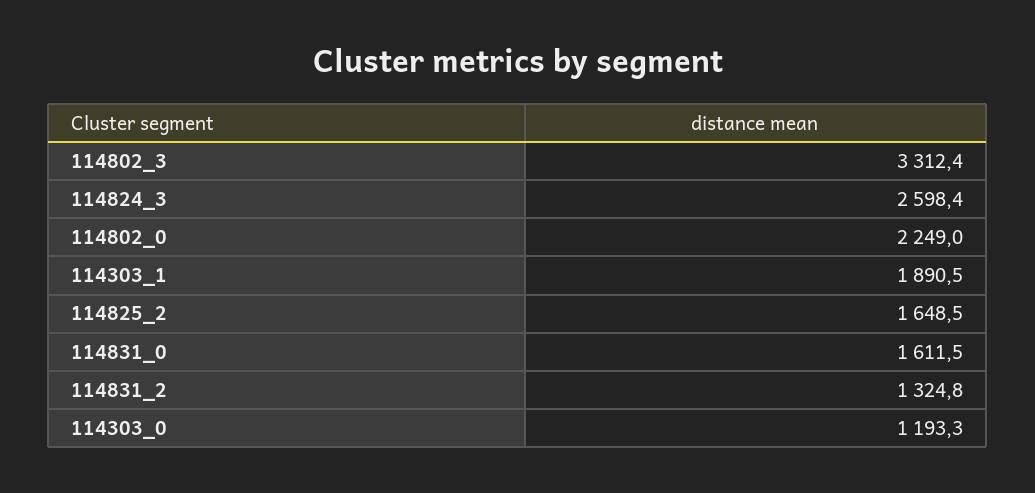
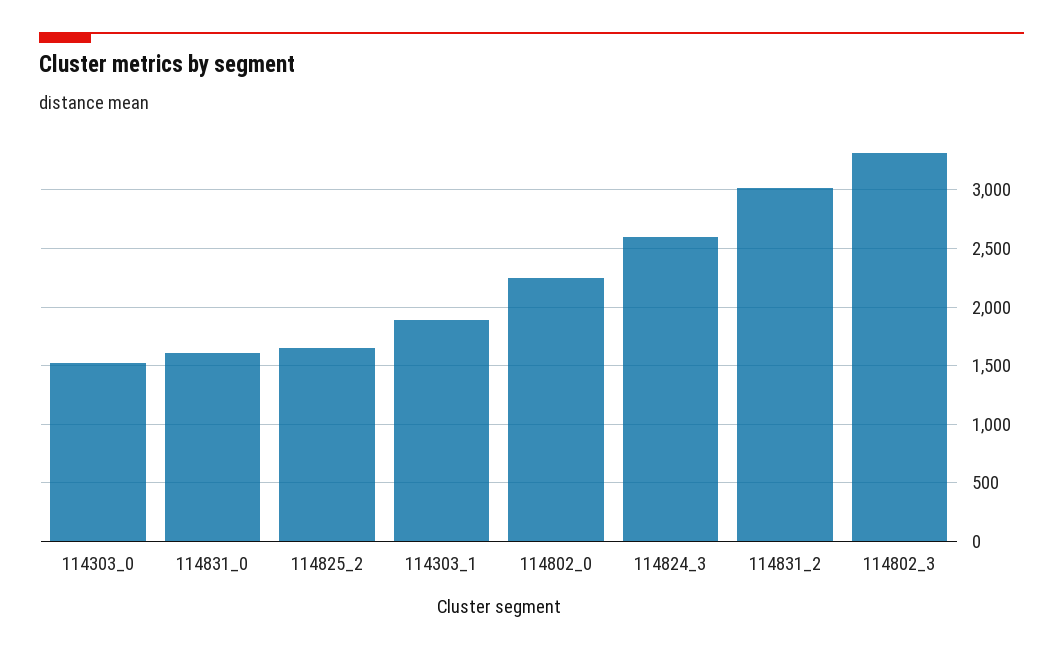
114831_2: 1324.8 -> 3000
114303_0: 1193.3 -> 1500

